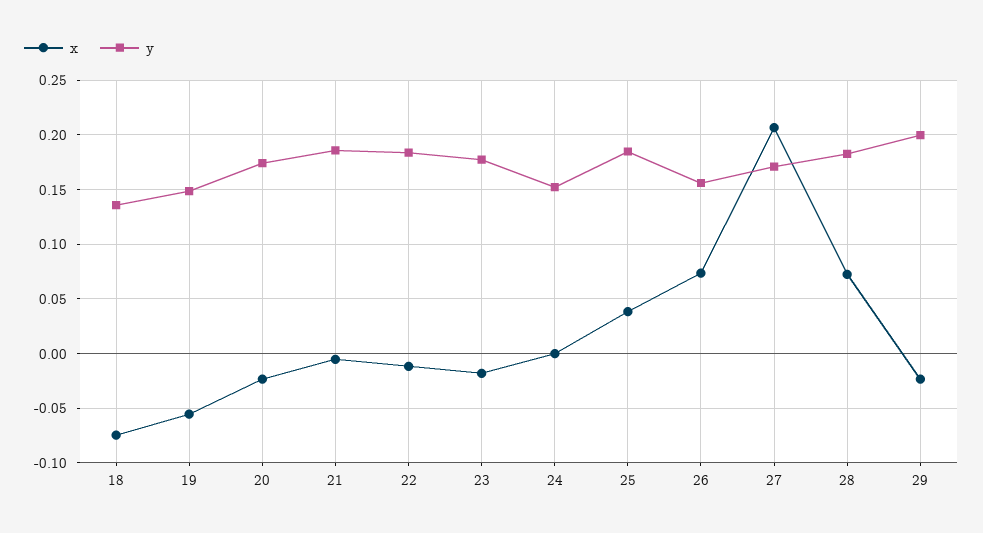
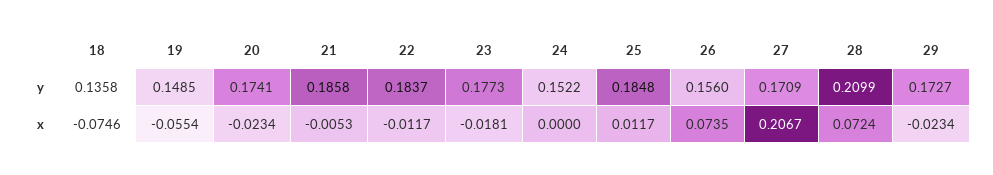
x, 25: 0.04 -> 0.0117
y, 28: 0.18 -> 0.2099
y, 29: 0.2 -> 0.1727

